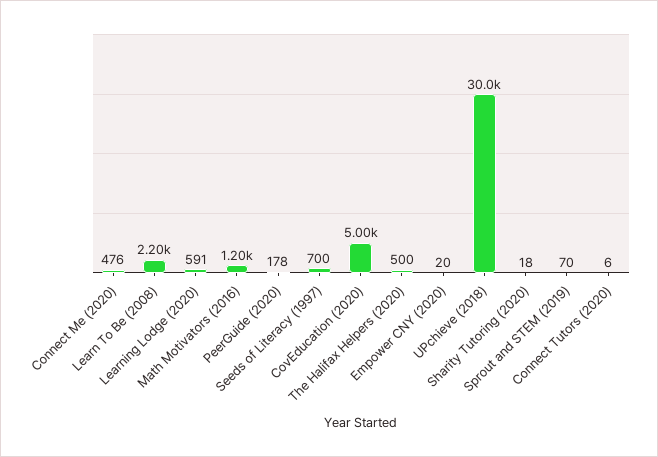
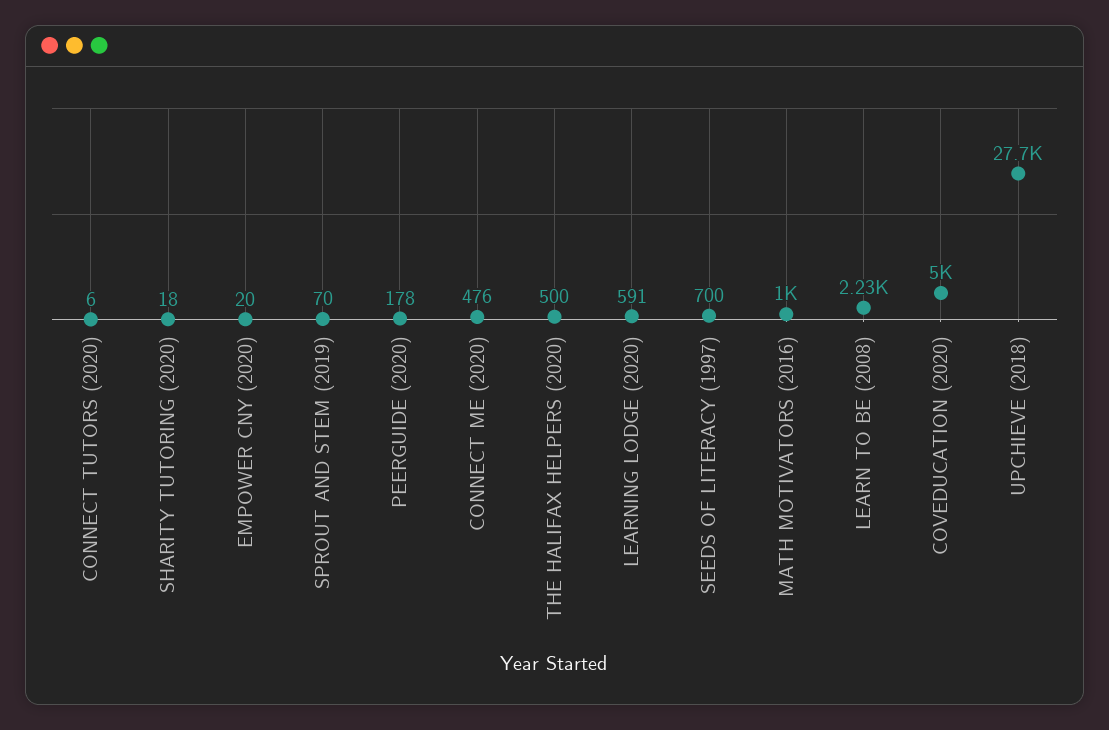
Learn To Be (2008): 2200 -> 2230
Math Motivators (2016): 1200 -> 1000
UPchieve (2018): 30000 -> 27700

